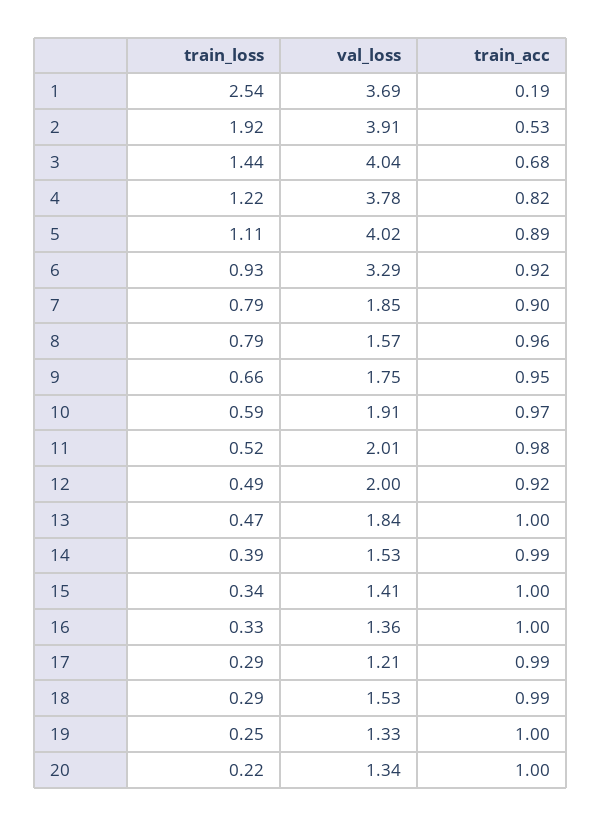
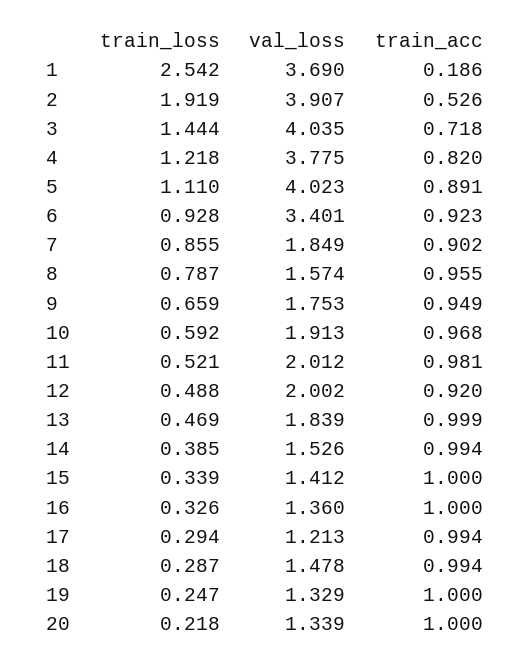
train_acc, 3: 0.68 -> 0.718
val_loss, 6: 3.29 -> 3.401
train_loss, 7: 0.79 -> 0.855
val_loss, 18: 1.53 -> 1.478

